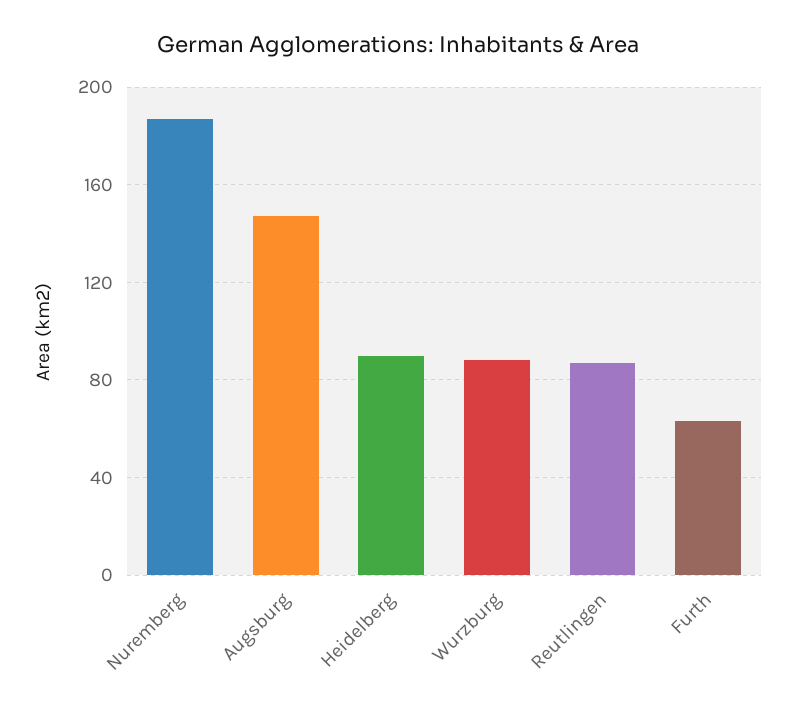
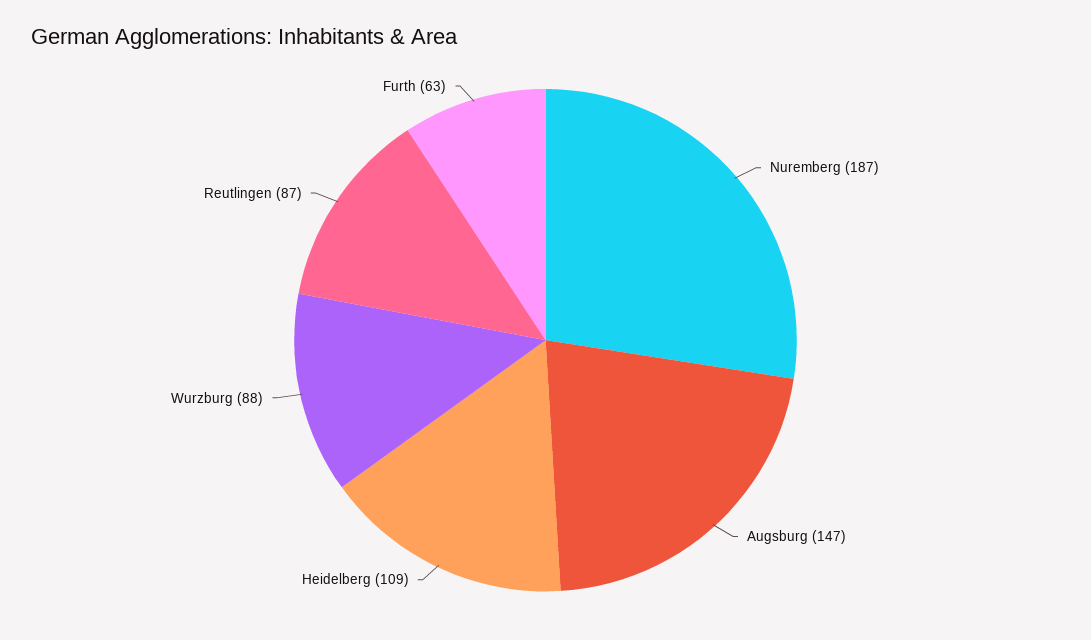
Heidelberg: 90 -> 109

